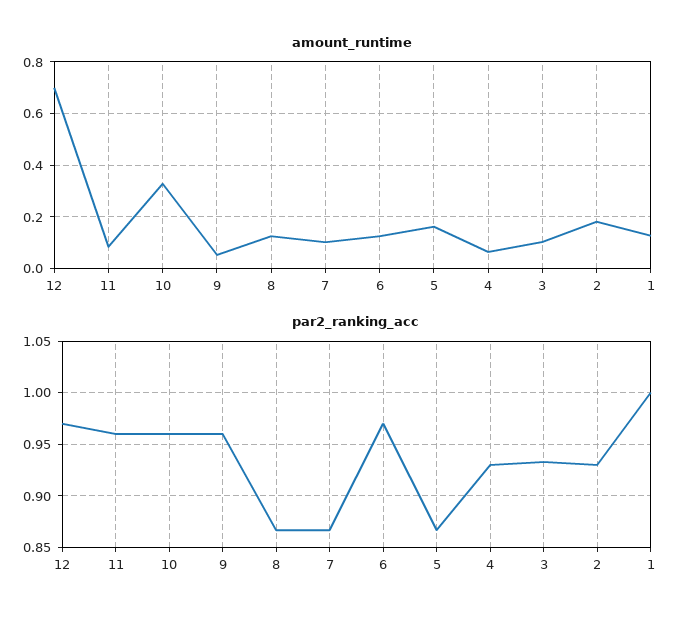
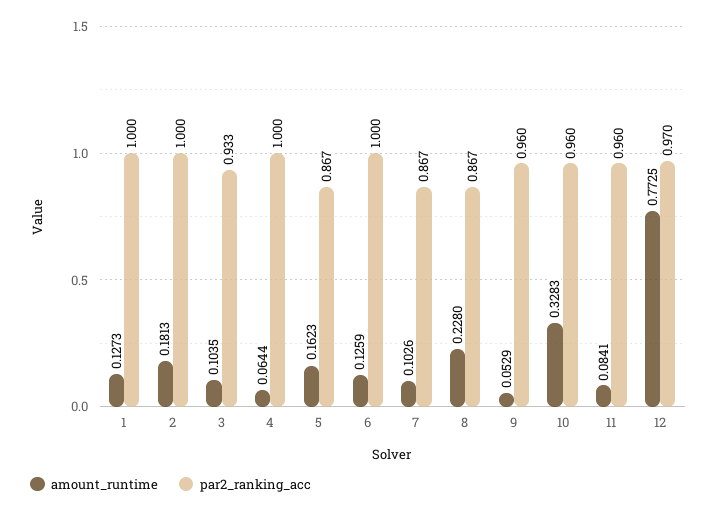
amount_runtime, 12: 0.7 -> 0.7725
amount_runtime, 8: 0.125 -> 0.228
par2_ranking_acc, 6: 0.97 -> 1
par2_ranking_acc, 4: 0.93 -> 1
par2_ranking_acc, 2: 0.93 -> 1

